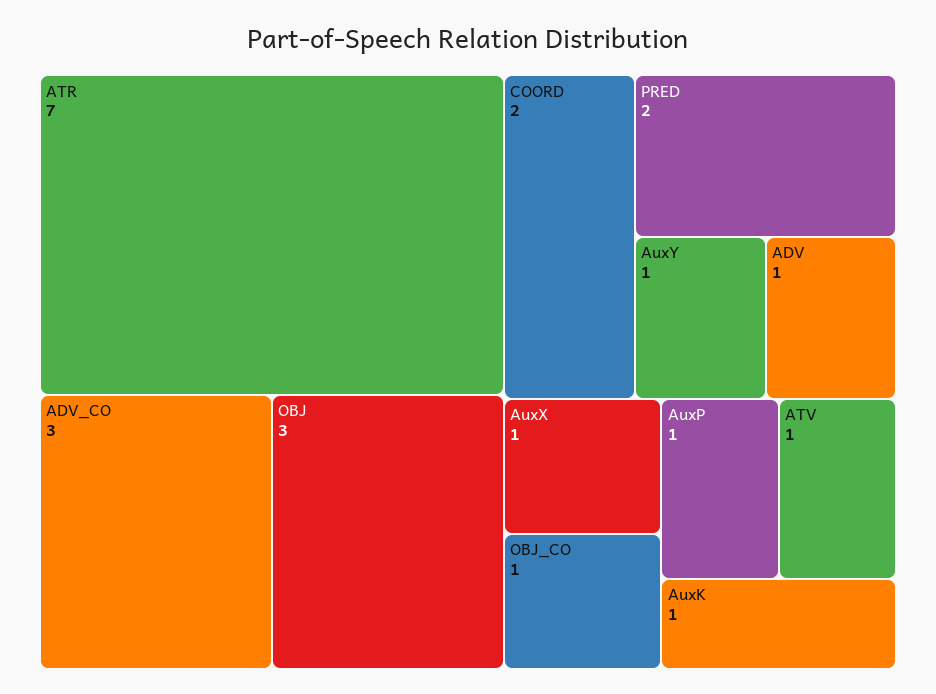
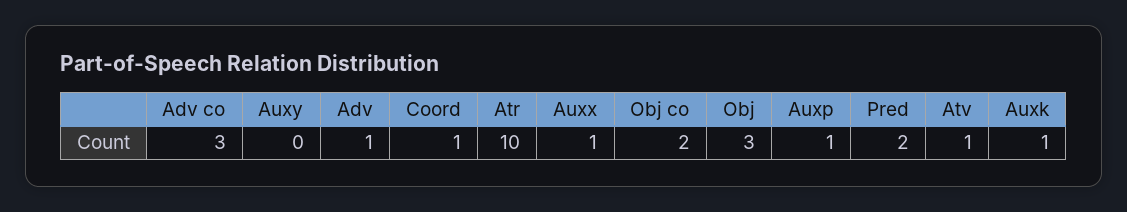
ATR: 7 -> 10
COORD: 2 -> 1
AuxY: 1 -> 0
OBJ_CO: 1 -> 2

